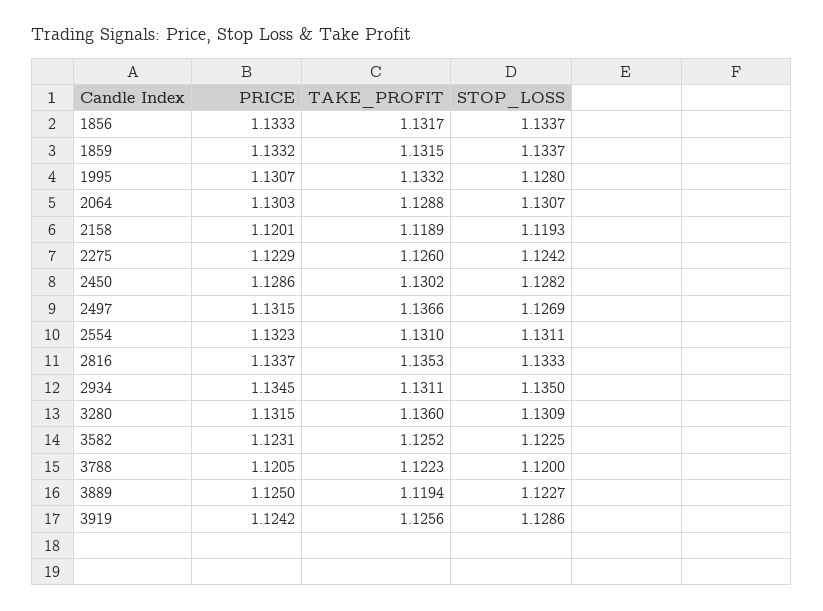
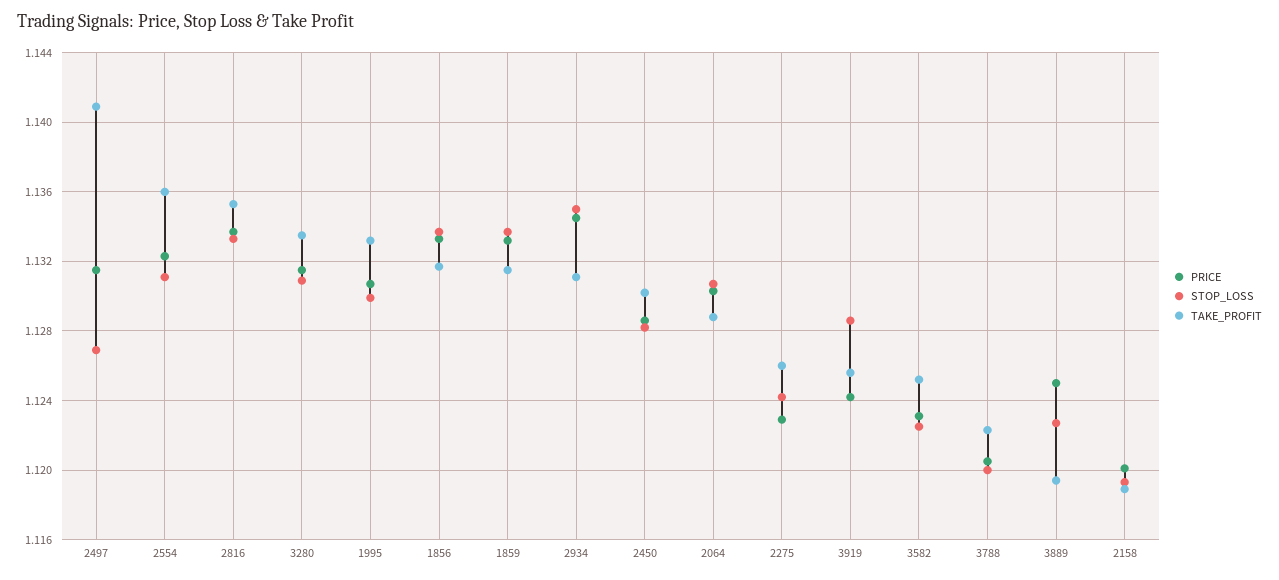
STOP_LOSS, 1995: 1.128 -> 1.13
TAKE_PROFIT, 2497: 1.1366 -> 1.141
TAKE_PROFIT, 2554: 1.131 -> 1.136
TAKE_PROFIT, 3280: 1.136 -> 1.1335

